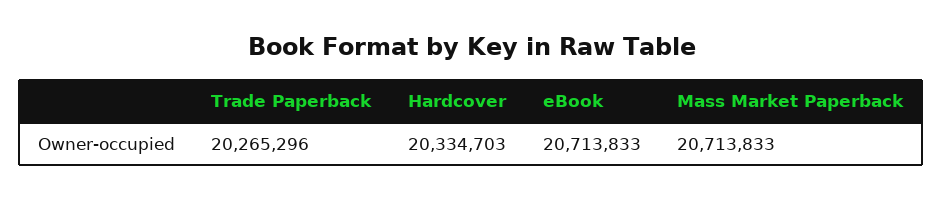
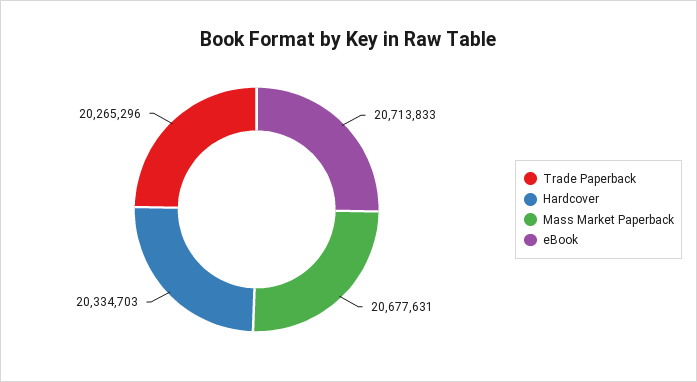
Mass Market Paperback: 20713833 -> 20677631

